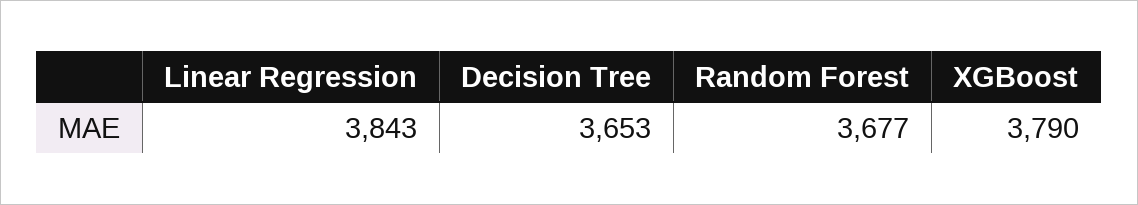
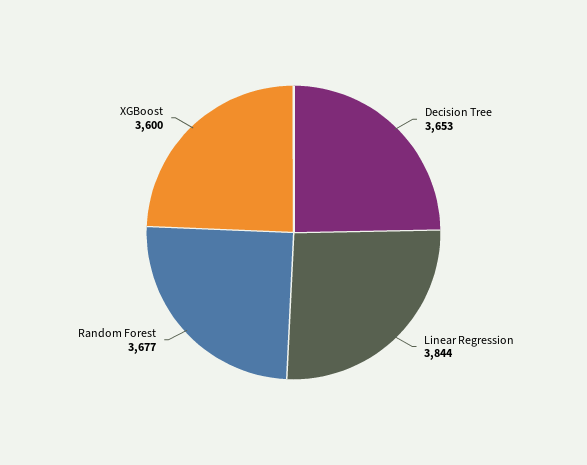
Linear Regression: 3843 -> 3844
XGBoost: 3790 -> 3600

